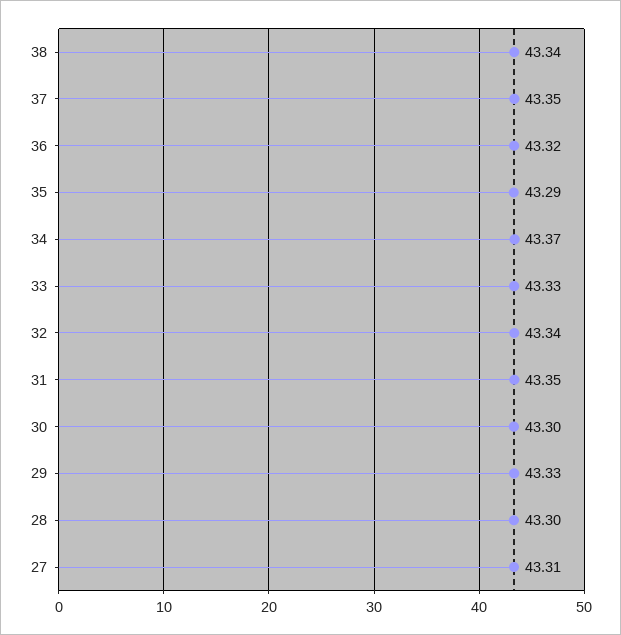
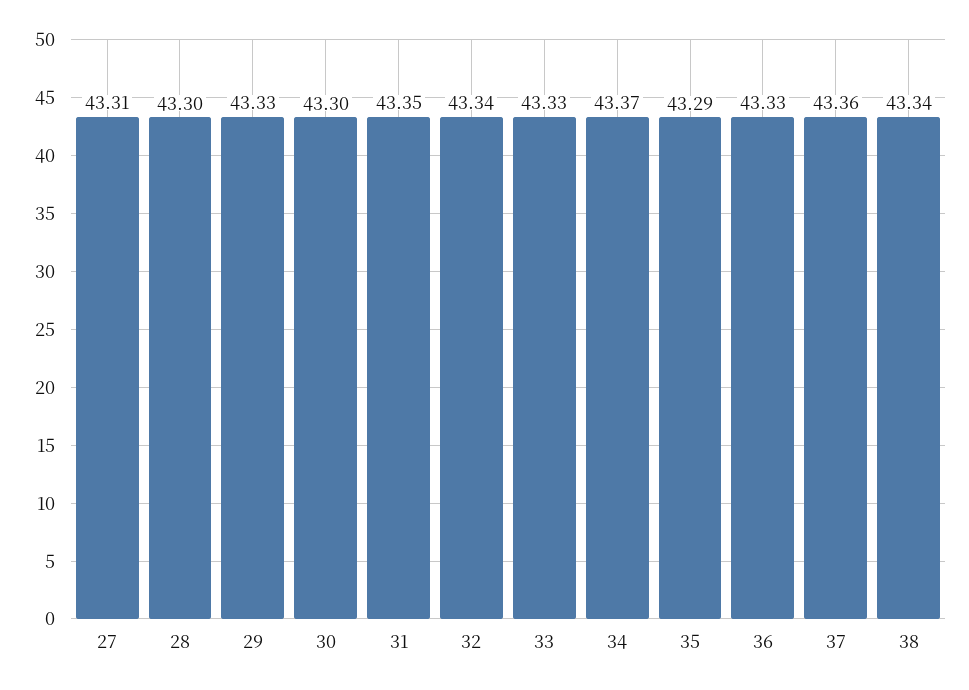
37: 43.35 -> 43.36
36: 43.32 -> 43.33

